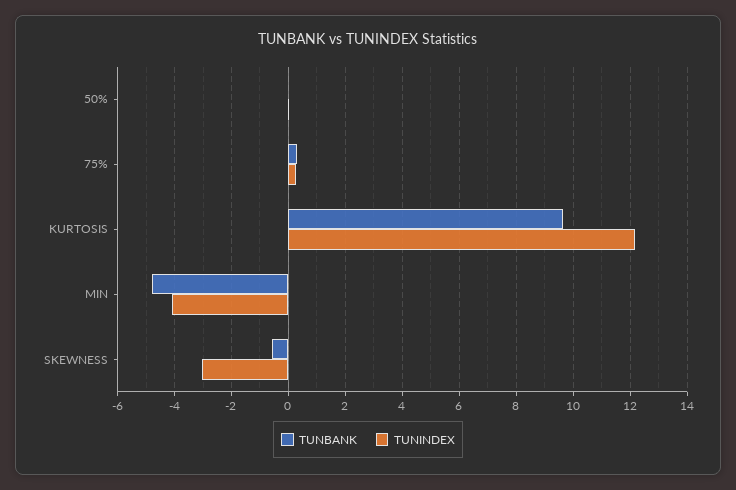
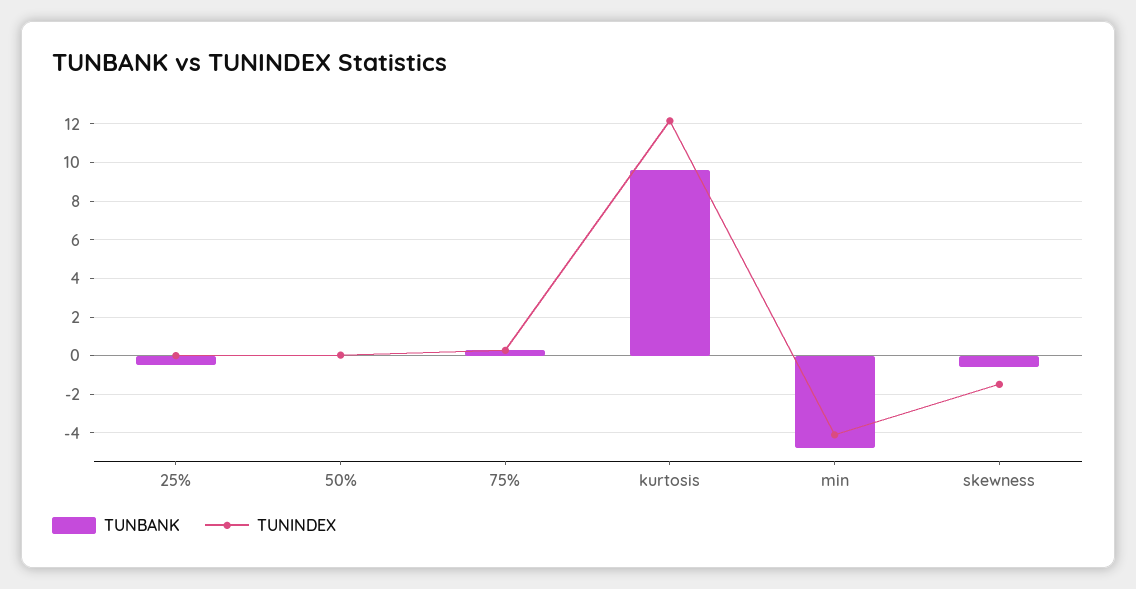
TUNINDEX, SKEWNESS: -3 -> -1.5
TUNBANK, 25%: none -> -0.5
TUNINDEX, 25%: none -> 0

